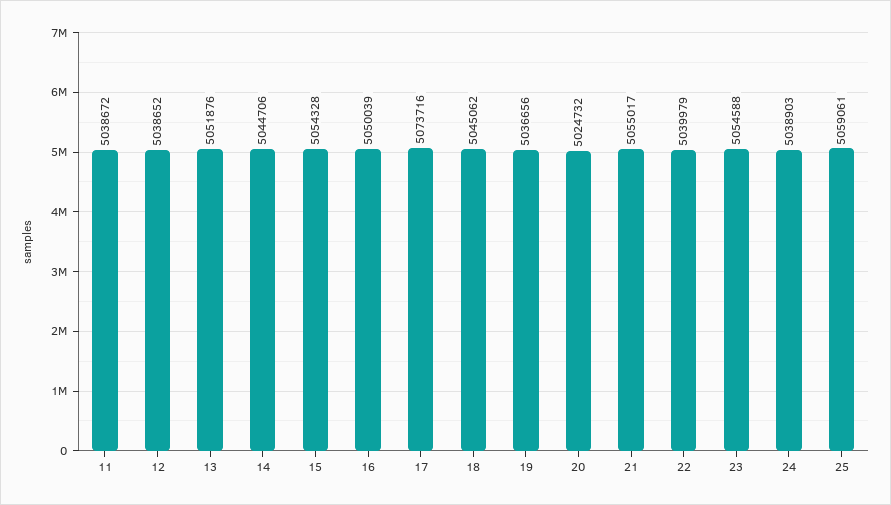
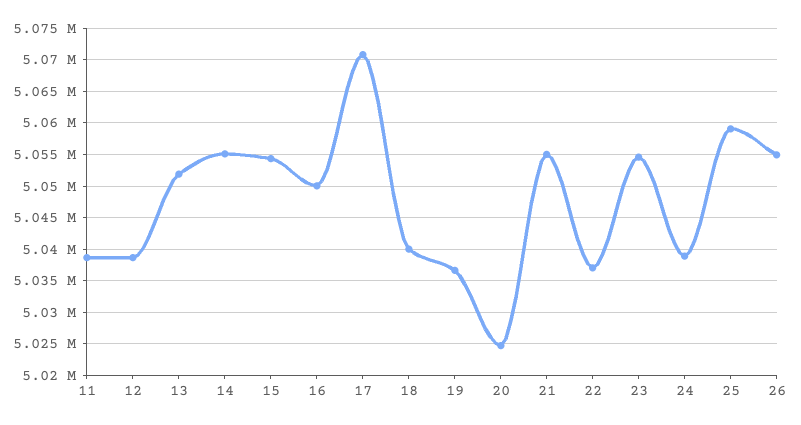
14: 5044706 -> 5055000
17: 5073716 -> 5071000
18: 5045062 -> 5040000
22: 5039979 -> 5037000
26: none -> 5055000

